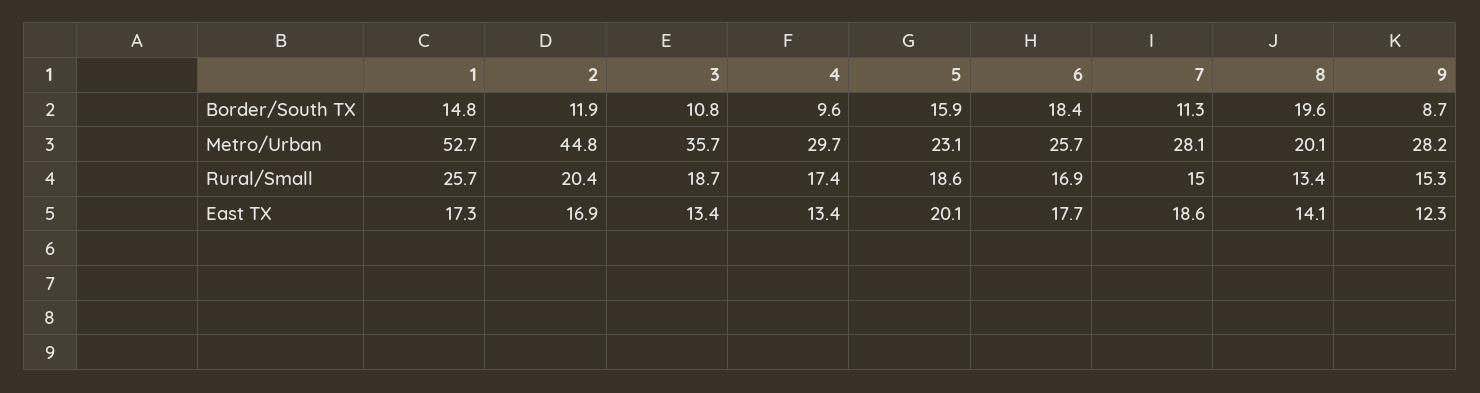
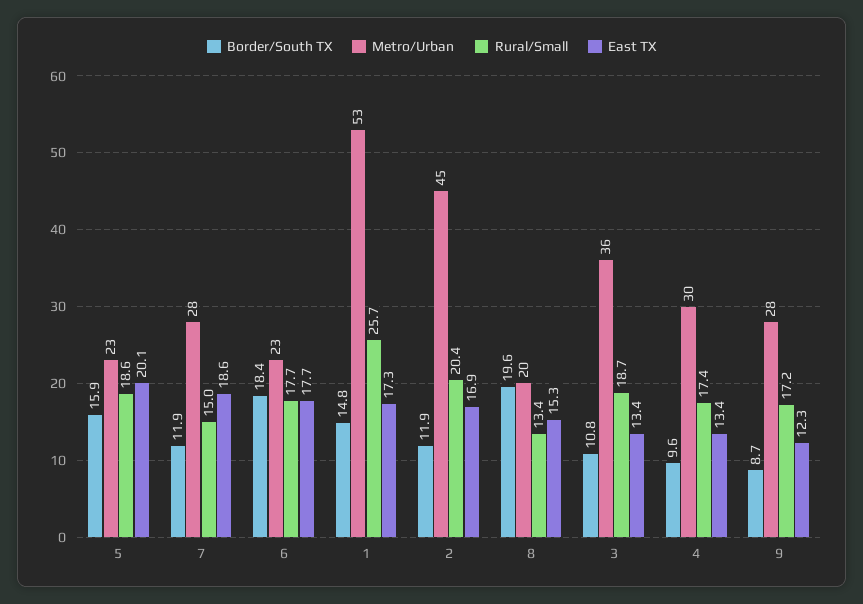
Border/South TX, 7: 11.3 -> 11.9
Metro/Urban, 6: 25.7 -> 23
Rural/Small, 6: 16.9 -> 17.7
Rural/Small, 9: 15.3 -> 17.2
East TX, 8: 14.1 -> 15.3

